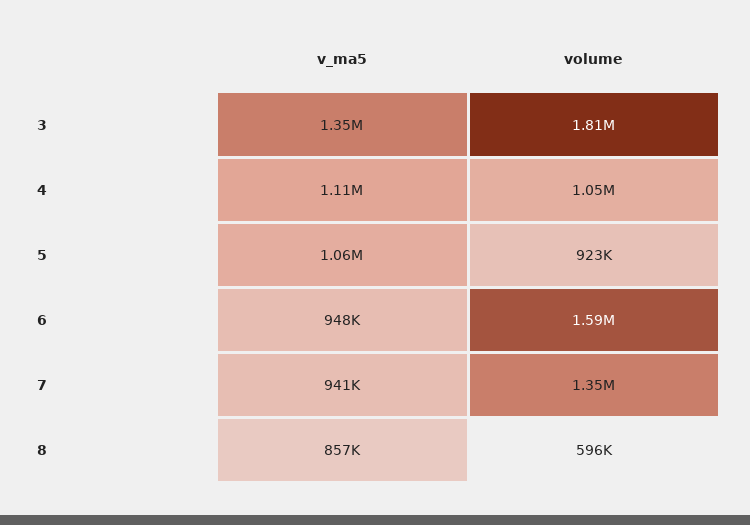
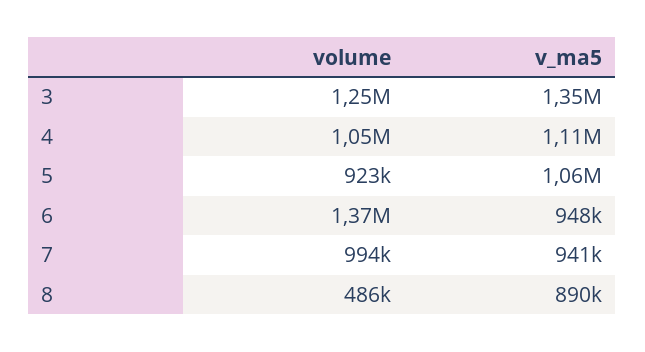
volume, 3: 1810000 -> 1250000
volume, 6: 1590000 -> 1370000
volume, 7: 1350000 -> 994000
v_ma5, 8: 857000 -> 890000
volume, 8: 596000 -> 486000

